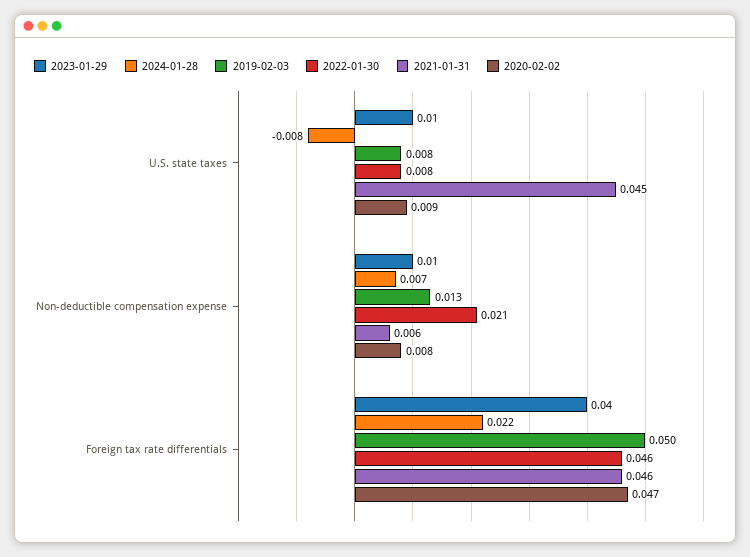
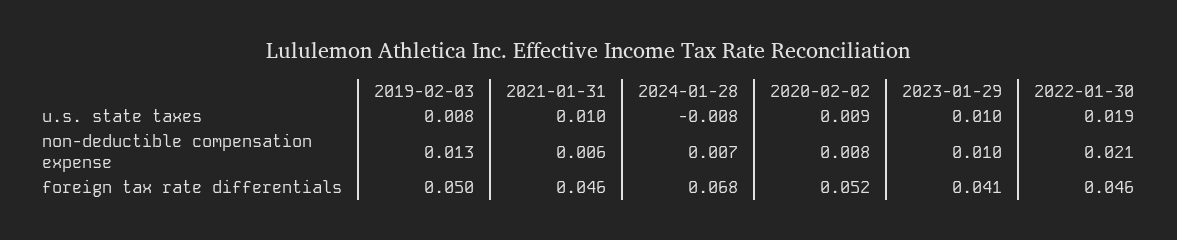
2022-01-30, U.S. state taxes: 0.008 -> 0.019
2021-01-31, U.S. state taxes: 0.045 -> 0.01
2023-01-29, Foreign tax rate differentials: 0.04 -> 0.041
2024-01-28, Foreign tax rate differentials: 0.022 -> 0.068
2020-02-02, Foreign tax rate differentials: 0.047 -> 0.052

